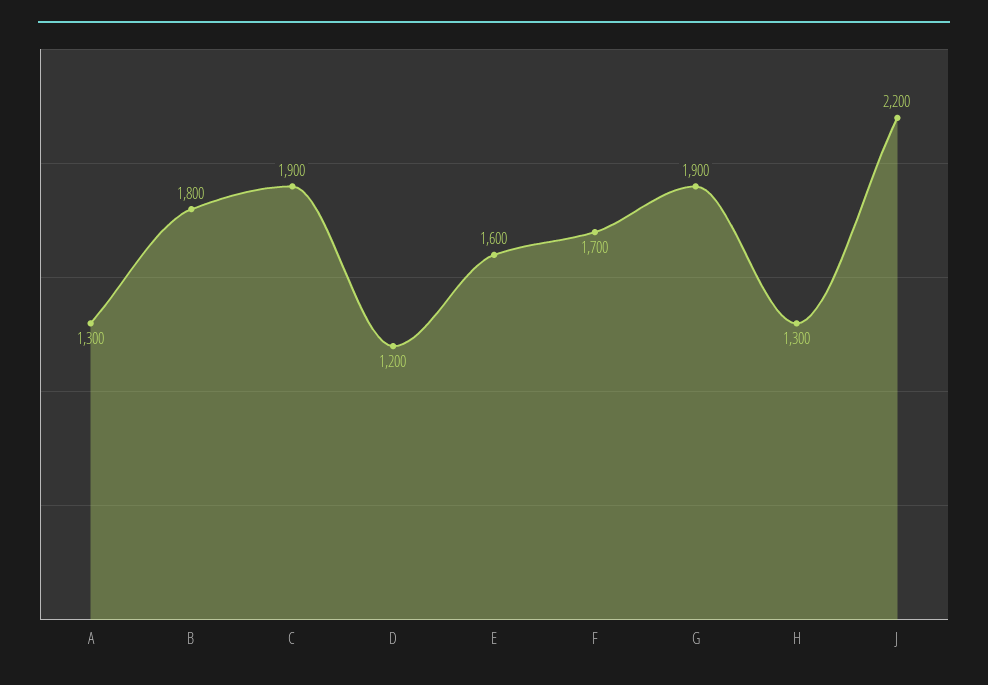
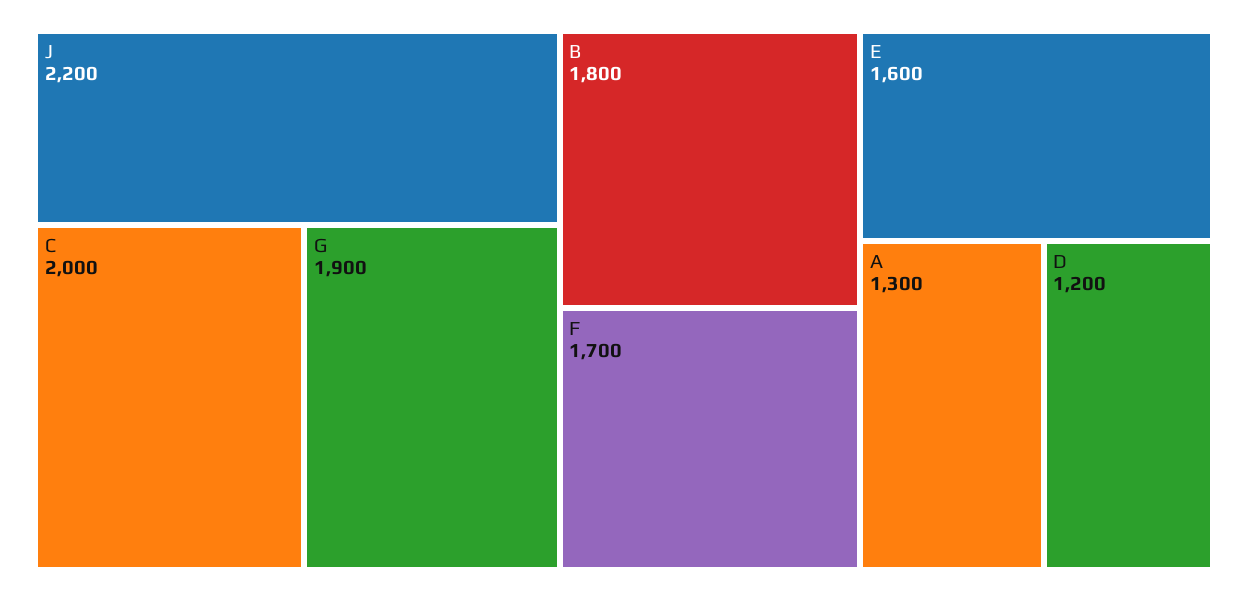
C: 1900 -> 2000
H: 1300 -> none

